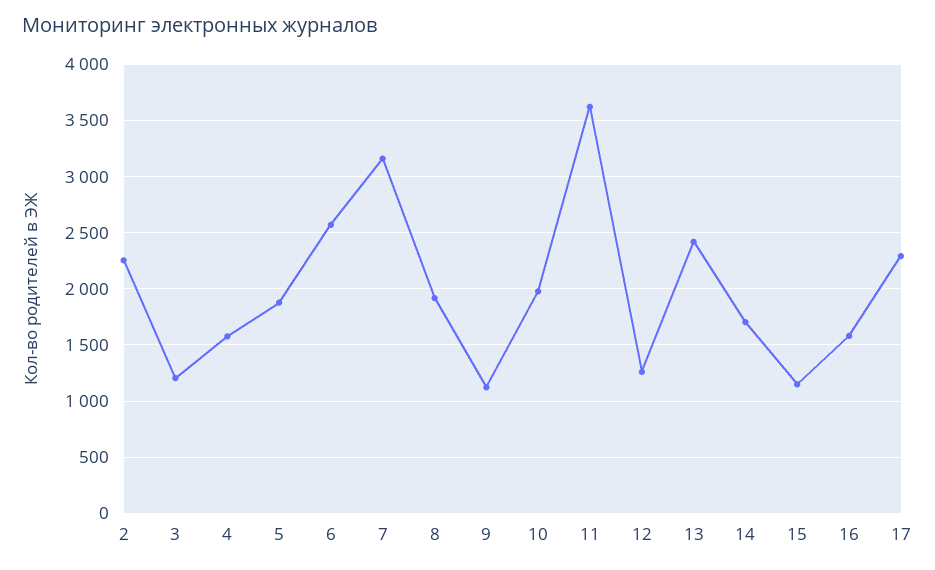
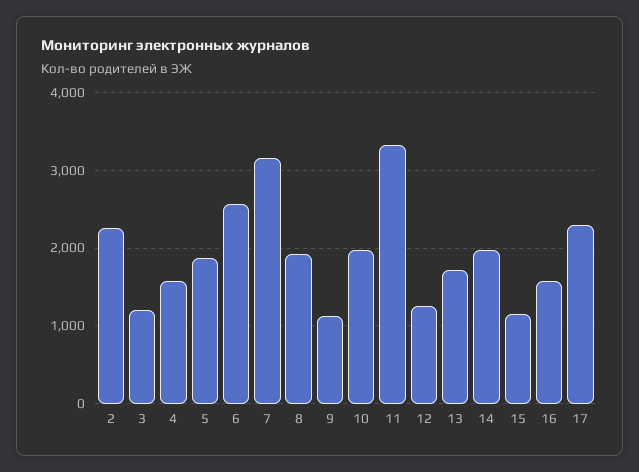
11: 3600 -> 3300
13: 2400 -> 1700
14: 1700 -> 2000

